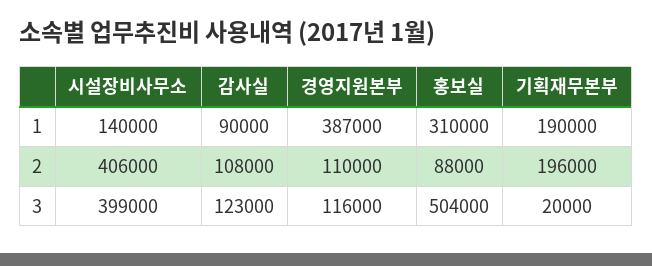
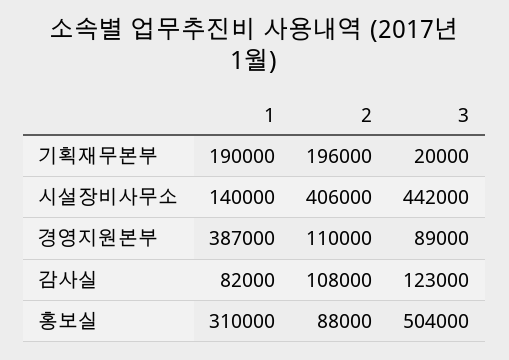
감사실, 1: 90000 -> 82000
시설장비사무소, 3: 399000 -> 442000
경영지원본부, 3: 116000 -> 89000

